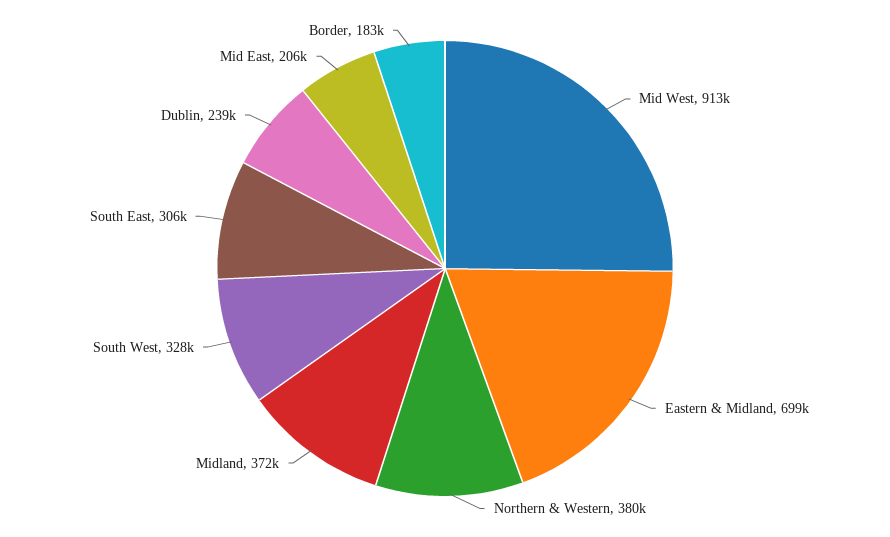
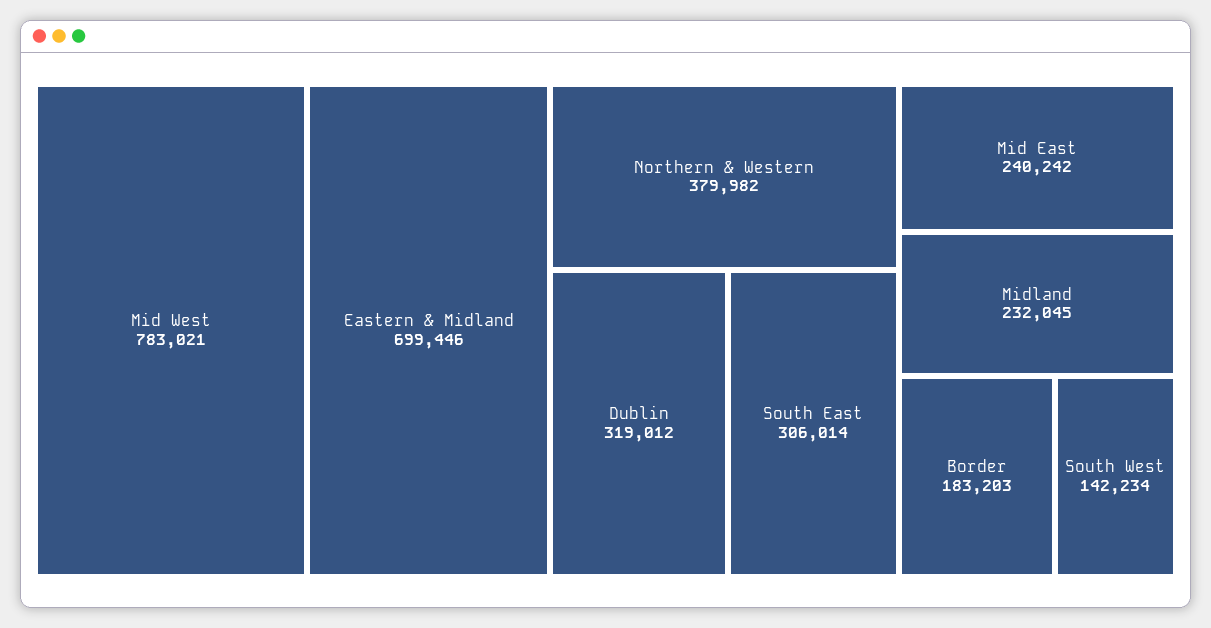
Mid West: 913000 -> 783021
Midland: 372000 -> 232045
South West: 328000 -> 142234
Dublin: 239000 -> 319012
Mid East: 206000 -> 240242

